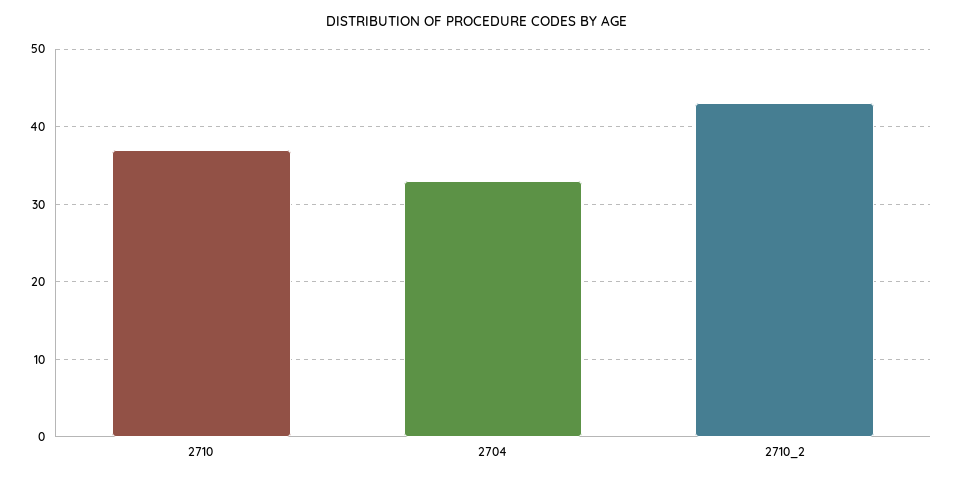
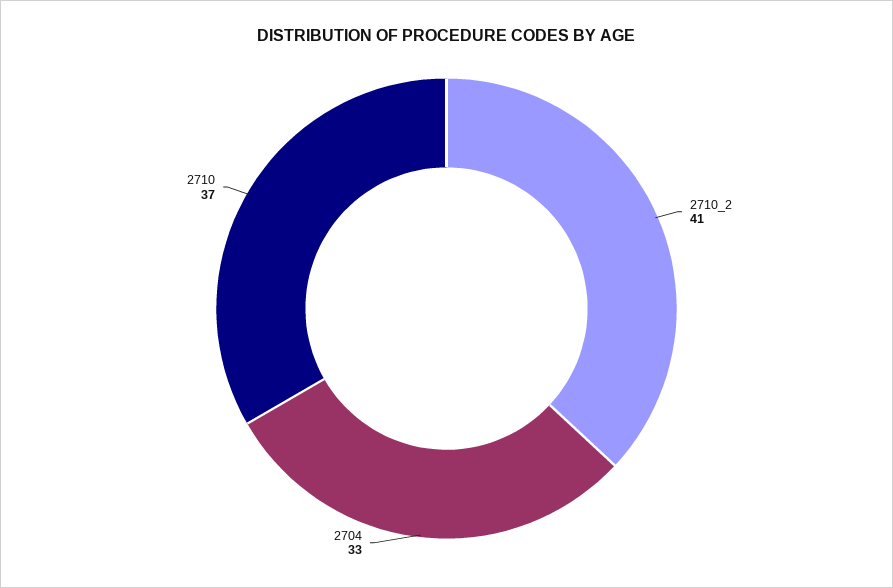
2710_2: 43 -> 41

